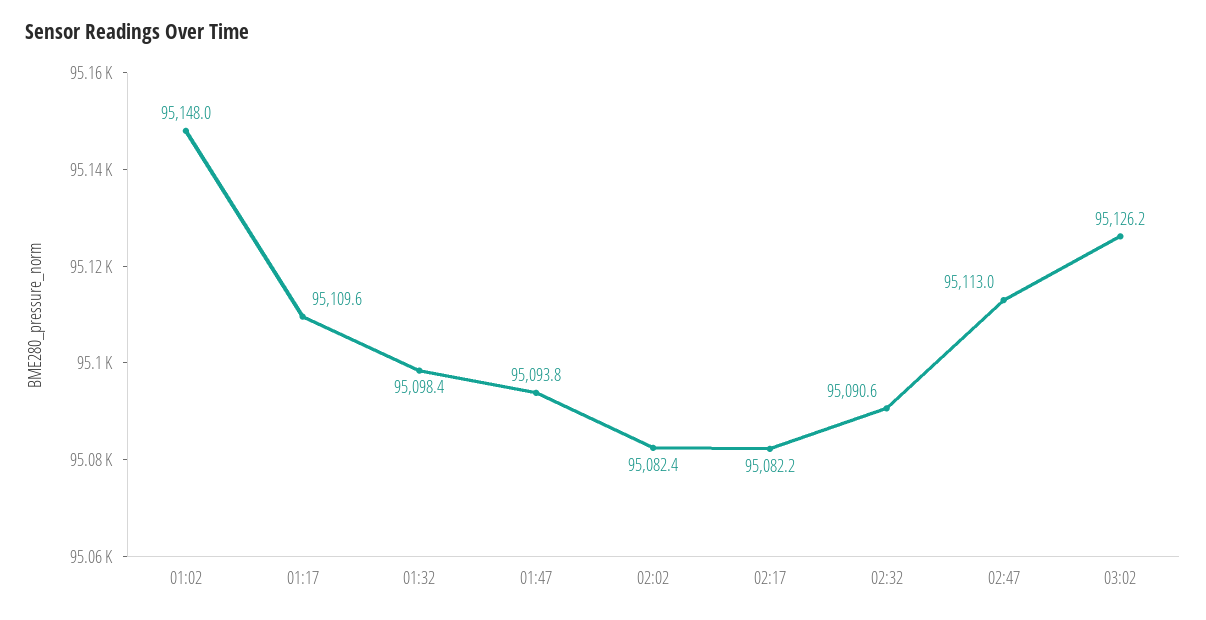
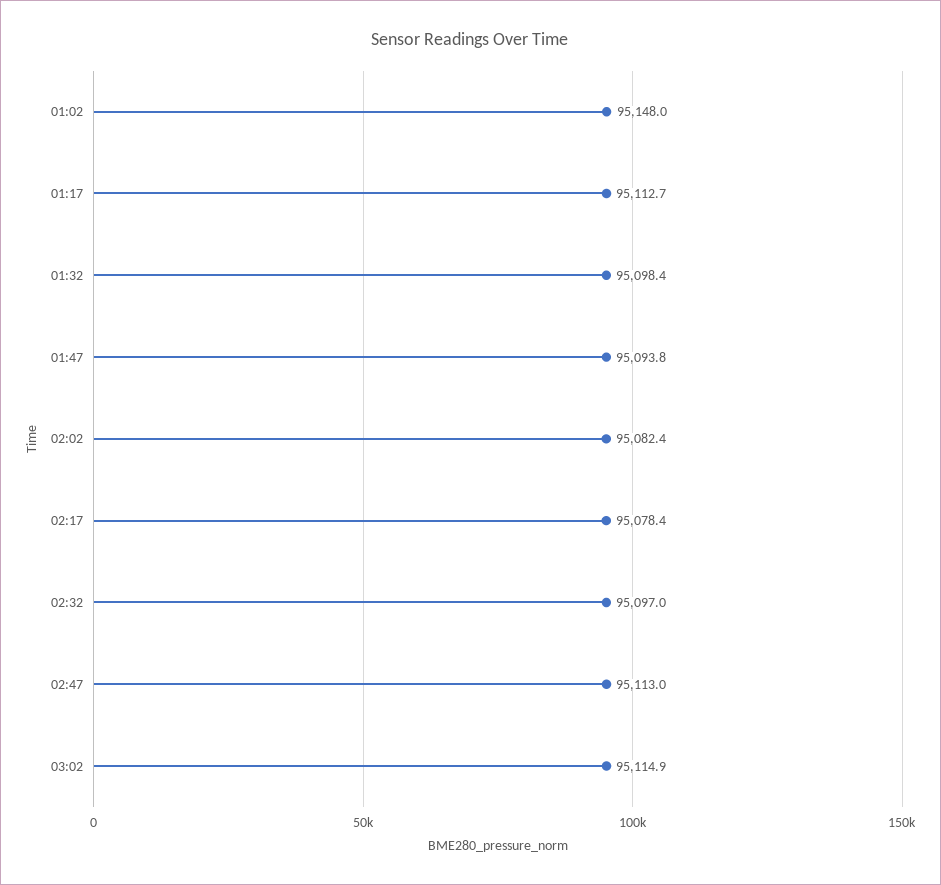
01:17: 95109.6 -> 95112.7
02:17: 95082.2 -> 95078.4
02:32: 95090.6 -> 95097
03:02: 95126.2 -> 95114.9

